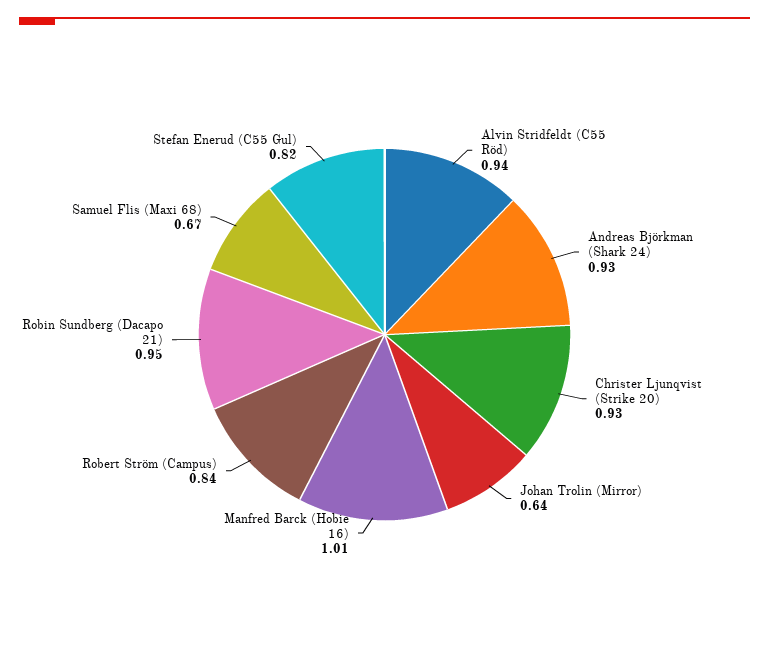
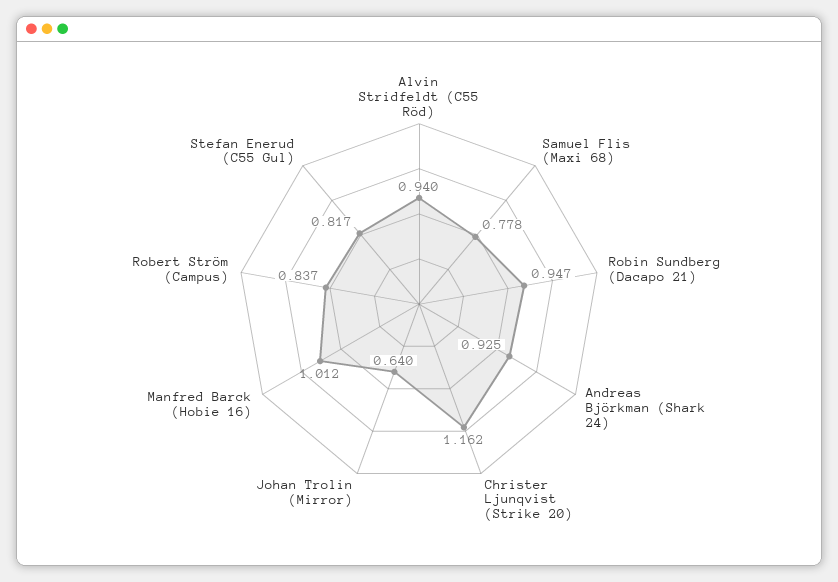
Christer Ljunqvist (Strike 20): 0.93 -> 1.162
Samuel Flis (Maxi 68): 0.67 -> 0.778

